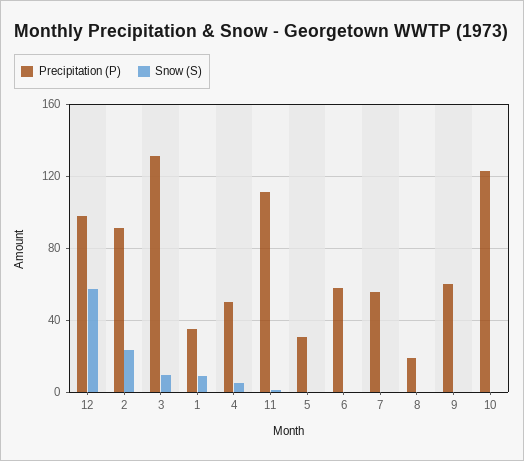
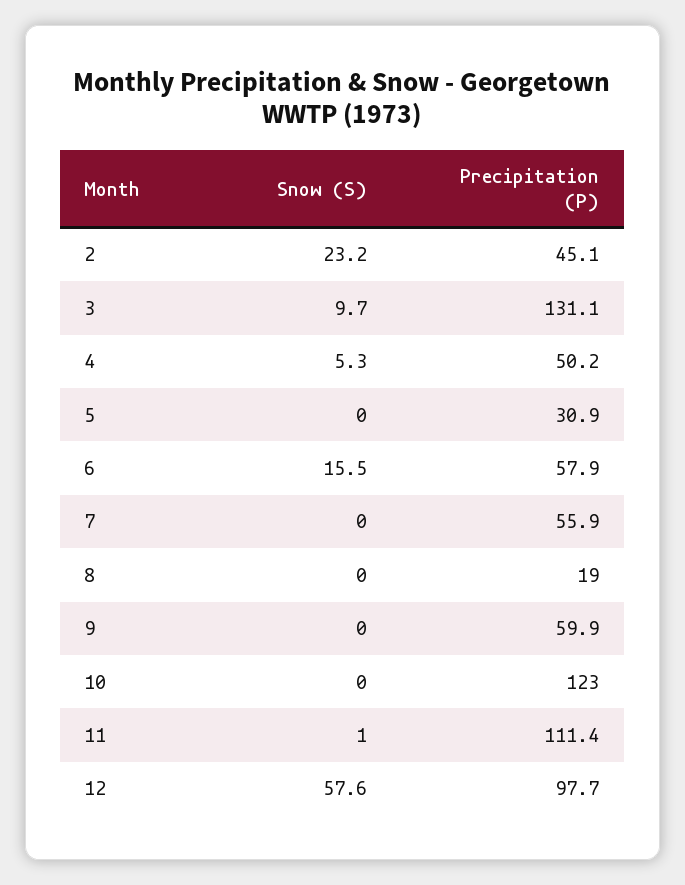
Precipitation (P), 2: 90 -> 45.1
Precipitation (P), 1: 35 -> none
Snow (S), 1: 10 -> none
Snow (S), 6: 0 -> 15.5

